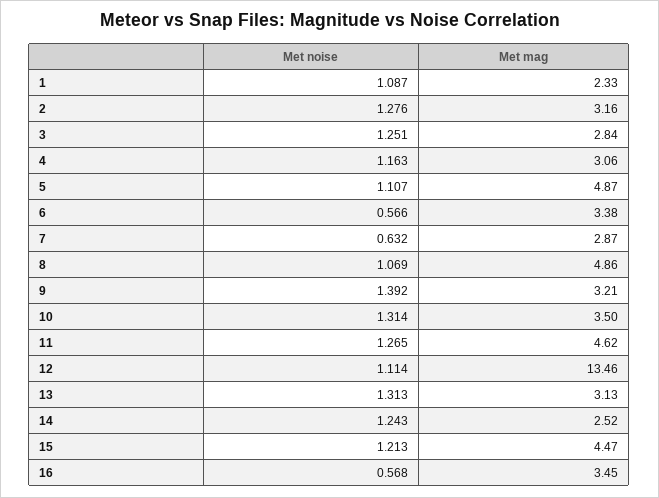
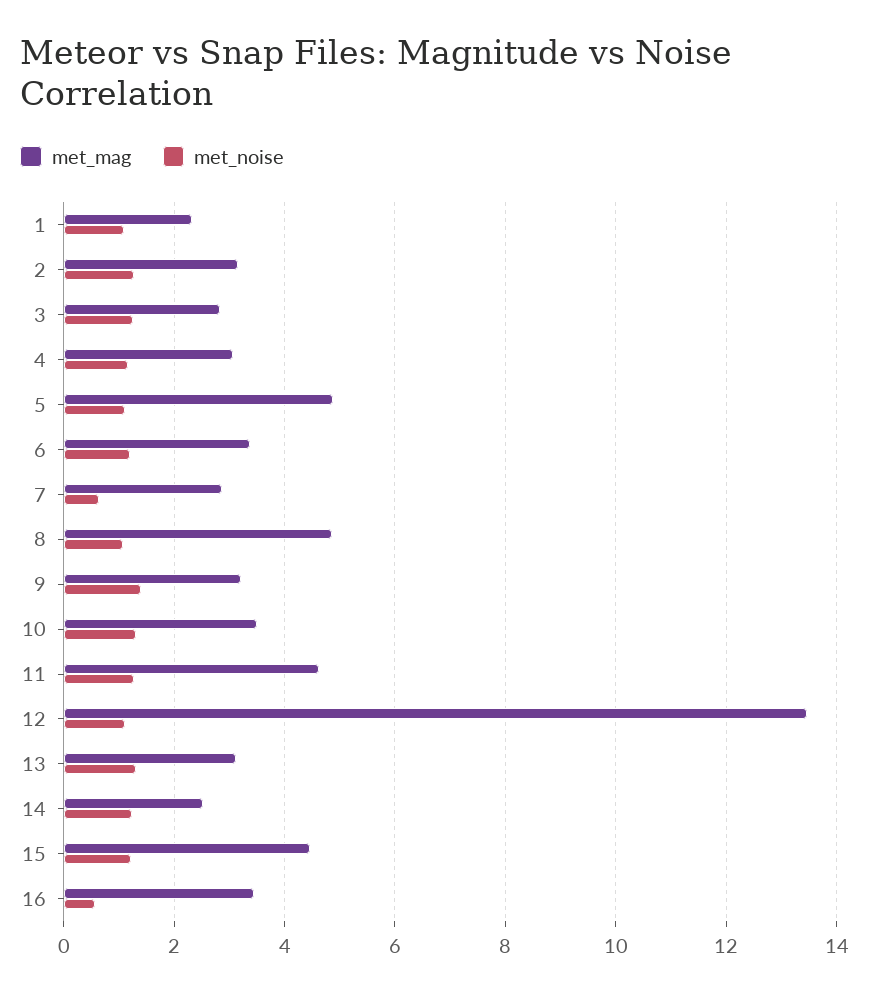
Met noise, 6: 0.566 -> 1.2

